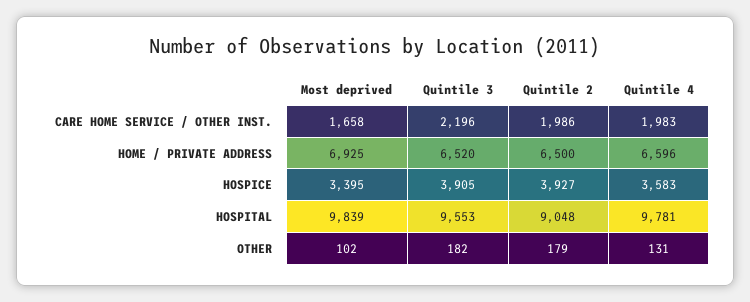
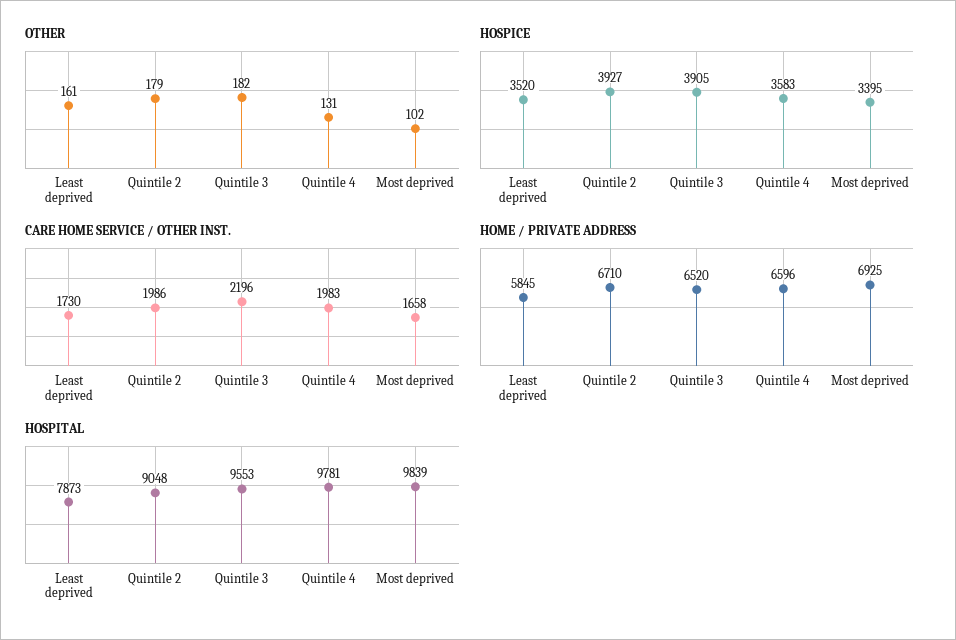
HOME / PRIVATE ADDRESS, Quintile 2: 6500 -> 6710
OTHER, Least deprived: none -> 161
HOSPICE, Least deprived: none -> 3520
CARE HOME SERVICE / OTHER INST., Least deprived: none -> 1730
HOME / PRIVATE ADDRESS, Least deprived: none -> 5845
HOSPITAL, Least deprived: none -> 7873

